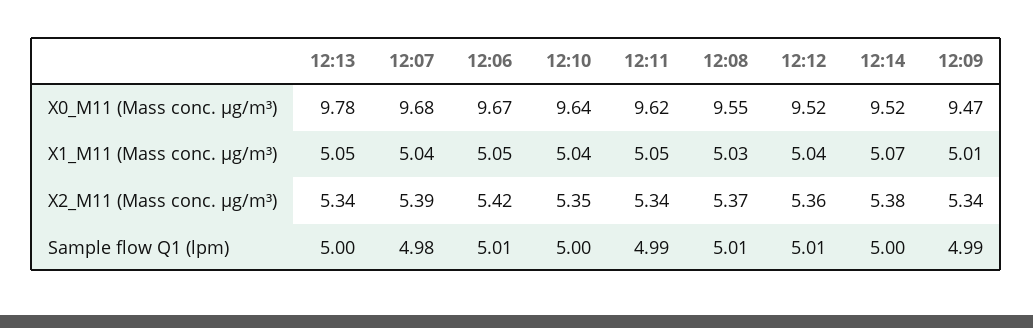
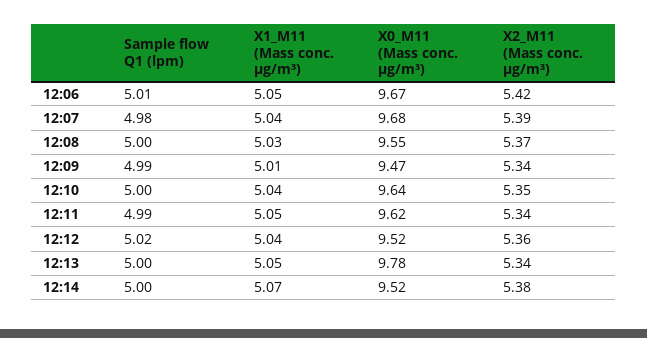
12:08, Sample flow Q1 (lpm): 5.01 -> 5
12:12, Sample flow Q1 (lpm): 5.01 -> 5.02

